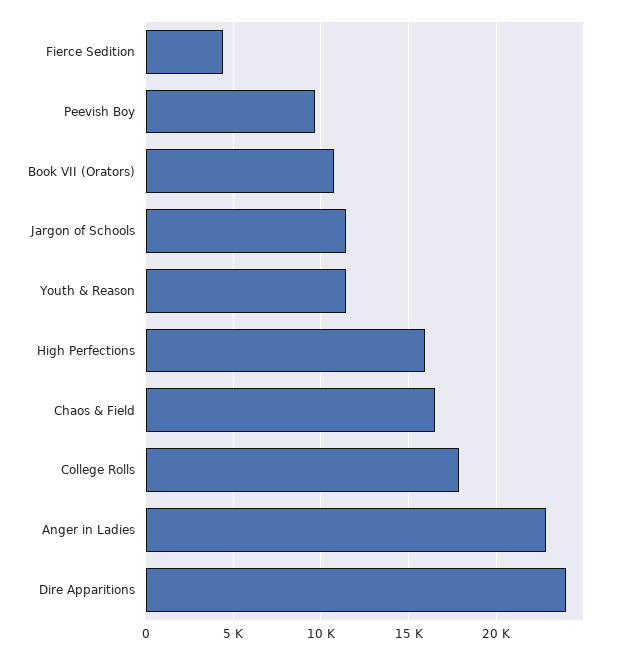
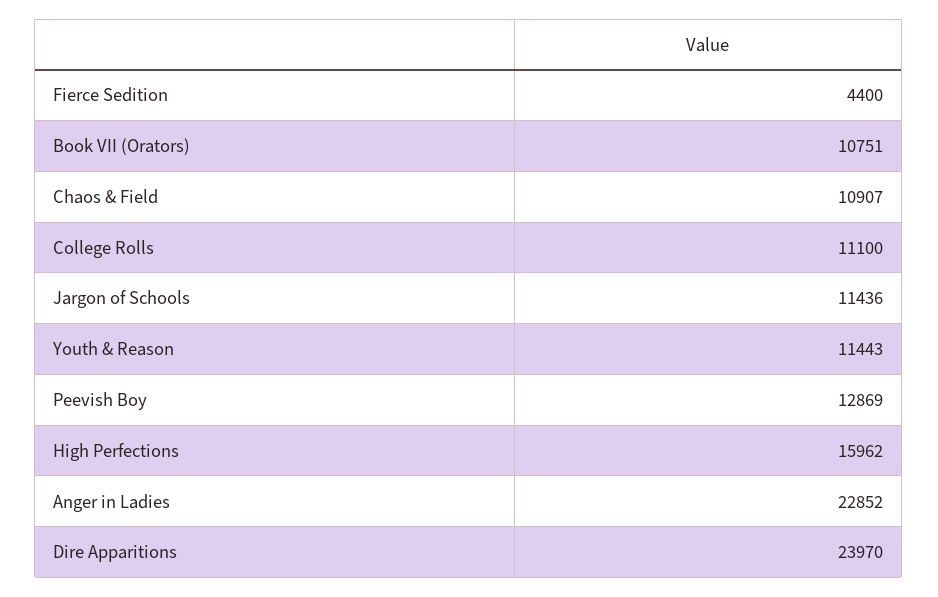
Peevish Boy: 9500 -> 12869
Chaos & Field: 16500 -> 10907
College Rolls: 18000 -> 11100

